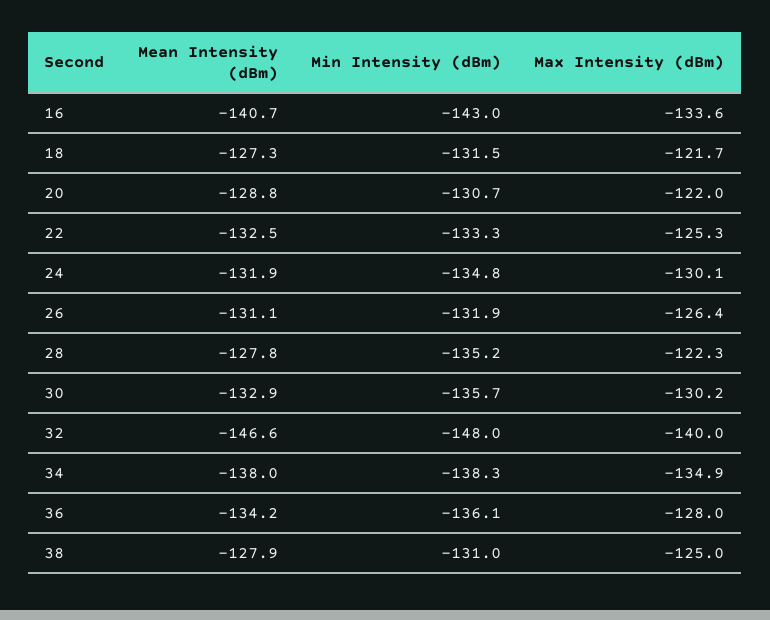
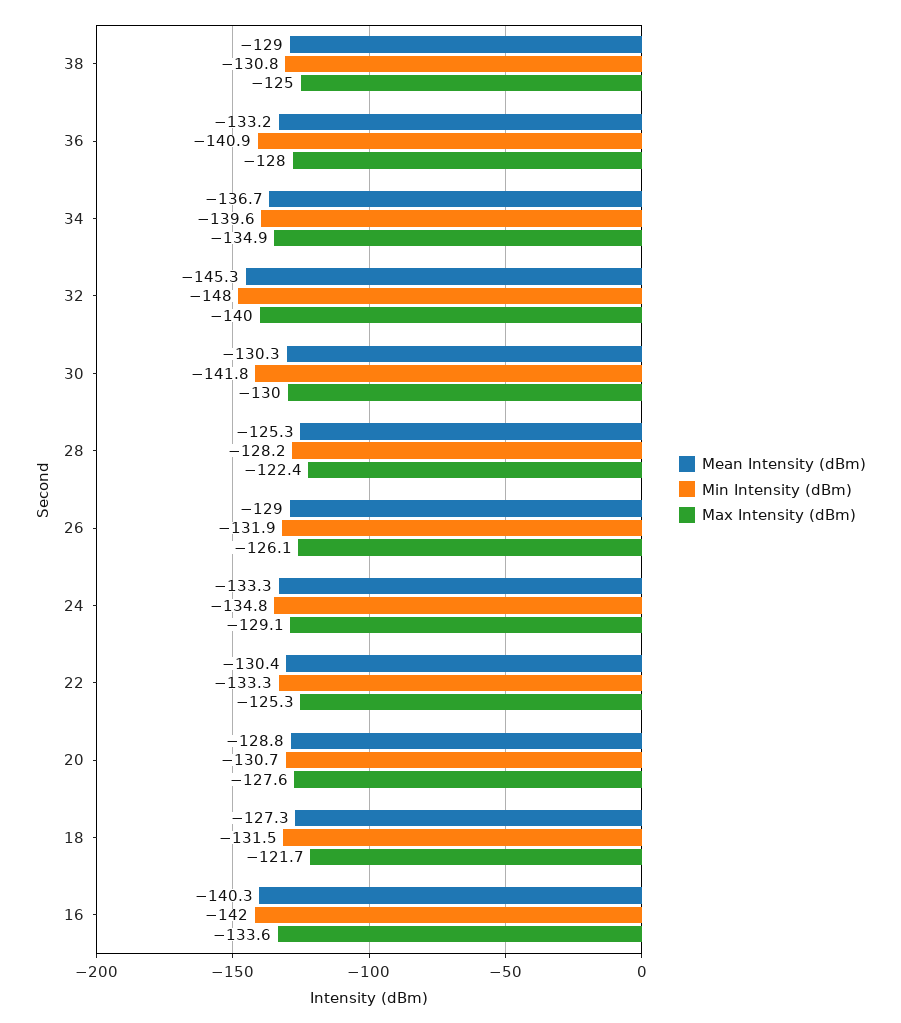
Mean Intensity (dBm), 16: -140.7 -> -140.3
Min Intensity (dBm), 16: -143 -> -142
Max Intensity (dBm), 20: -122 -> -127.6
Mean Intensity (dBm), 22: -132.5 -> -130.4
Mean Intensity (dBm), 24: -131.9 -> -133.3
Max Intensity (dBm), 24: -130.1 -> -129.1
Mean Intensity (dBm), 26: -131.1 -> -129
Max Intensity (dBm), 26: -126.4 -> -126.1
Mean Intensity (dBm), 28: -127.8 -> -125.3
Min Intensity (dBm), 28: -135.2 -> -128.2
Max Intensity (dBm), 28: -122.3 -> -122.4
Mean Intensity (dBm), 30: -132.9 -> -130.3
Min Intensity (dBm), 30: -135.7 -> -141.8
Max Intensity (dBm), 30: -130.2 -> -130
Mean Intensity (dBm), 32: -146.6 -> -145.3
Mean Intensity (dBm), 34: -138 -> -136.7
Min Intensity (dBm), 34: -138.3 -> -139.6
Mean Intensity (dBm), 36: -134.2 -> -133.2
Min Intensity (dBm), 36: -136.1 -> -140.9
Mean Intensity (dBm), 38: -127.9 -> -129
Min Intensity (dBm), 38: -131 -> -130.8

